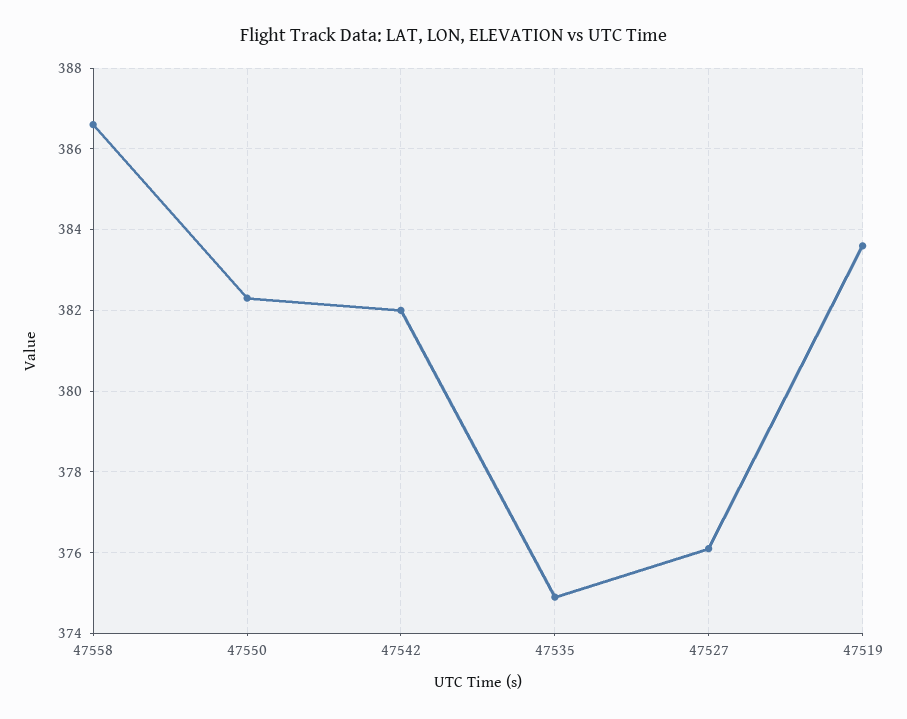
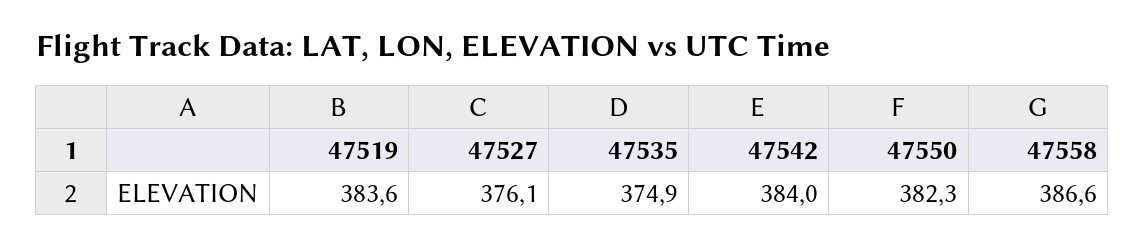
47542: 382 -> 384

